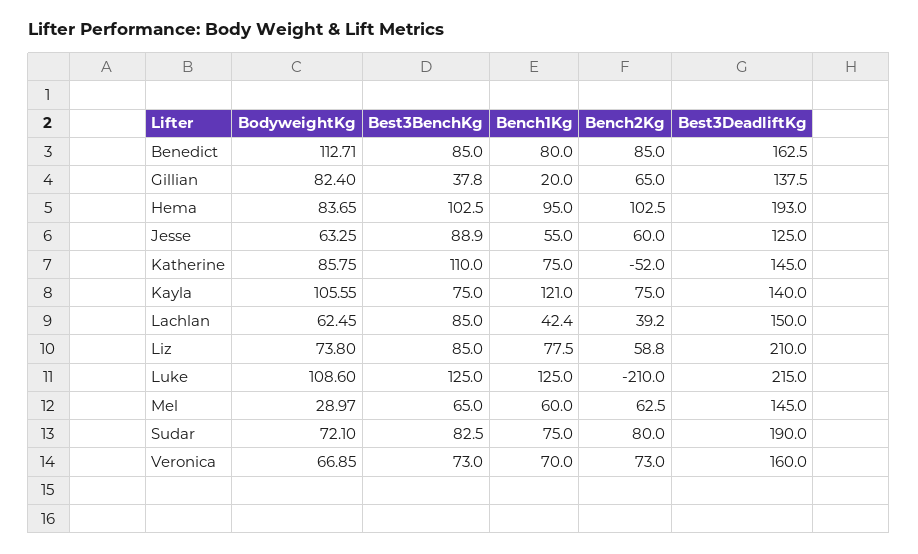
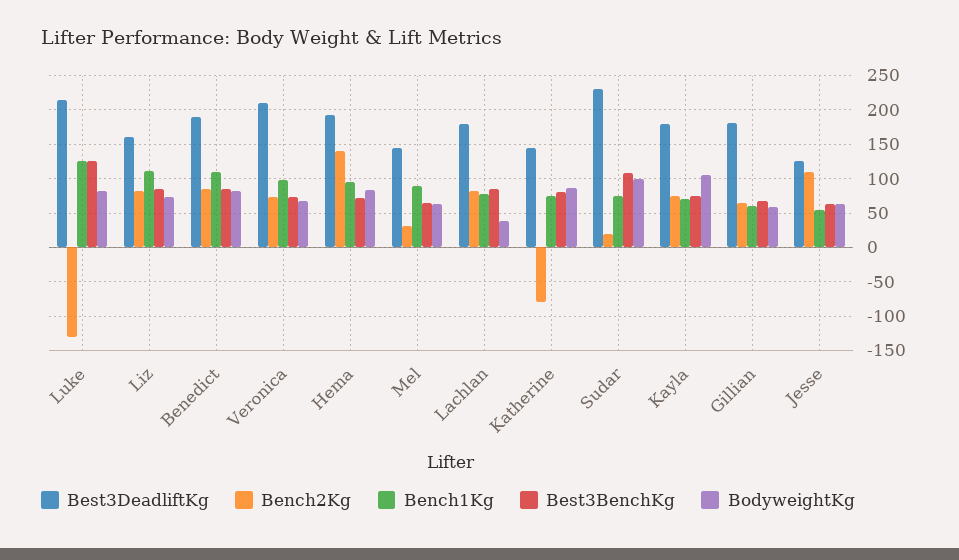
BodyweightKg, Benedict: 112.71 -> 80
Bench1Kg, Benedict: 80 -> 110
Best3DeadliftKg, Benedict: 162.5 -> 190
BodyweightKg, Gillian: 82.4 -> 60
Best3BenchKg, Gillian: 37.8 -> 70
Bench1Kg, Gillian: 20 -> 60
Best3DeadliftKg, Gillian: 137.5 -> 180
Best3BenchKg, Hema: 102.5 -> 70
Bench2Kg, Hema: 102.5 -> 140
Best3BenchKg, Jesse: 88.9 -> 60
Bench2Kg, Jesse: 60 -> 110
Best3BenchKg, Katherine: 110 -> 80
Bench2Kg, Katherine: -52 -> -80
Bench1Kg, Kayla: 121 -> 70
Best3DeadliftKg, Kayla: 140 -> 180
BodyweightKg, Lachlan: 62.45 -> 40
Bench1Kg, Lachlan: 42.4 -> 80
Bench2Kg, Lachlan: 39.2 -> 80
Best3DeadliftKg, Lachlan: 150 -> 180
Bench1Kg, Liz: 77.5 -> 110
Bench2Kg, Liz: 58.8 -> 80
Best3DeadliftKg, Liz: 210 -> 160
BodyweightKg, Luke: 108.6 -> 80
Bench2Kg, Luke: -210 -> -130
BodyweightKg, Mel: 28.97 -> 60
Bench1Kg, Mel: 60 -> 90
Bench2Kg, Mel: 62.5 -> 30
BodyweightKg, Sudar: 72.1 -> 100
Best3BenchKg, Sudar: 82.5 -> 110
Bench2Kg, Sudar: 80 -> 20
Best3DeadliftKg, Sudar: 190 -> 230
Bench1Kg, Veronica: 70 -> 100
Best3DeadliftKg, Veronica: 160 -> 210

